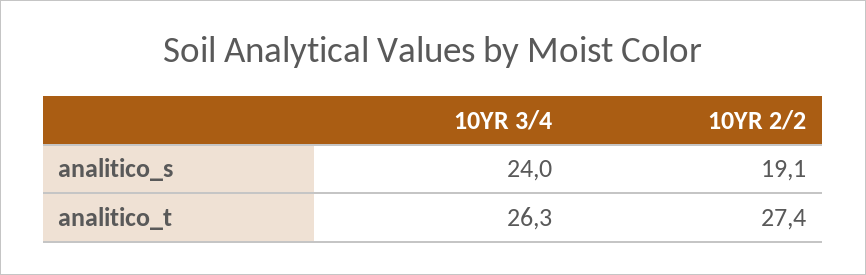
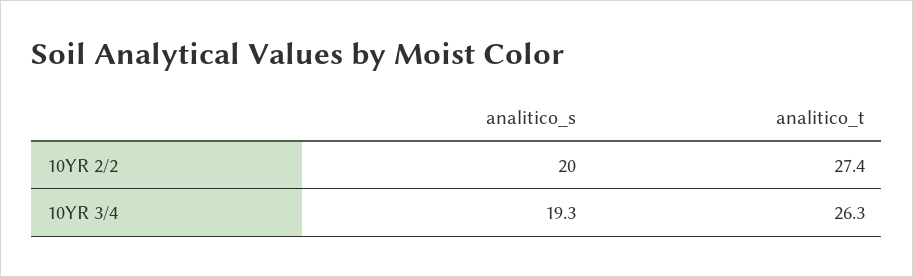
10YR 3/4, analitico_s: 24 -> 19.3
10YR 2/2, analitico_s: 19.1 -> 20

